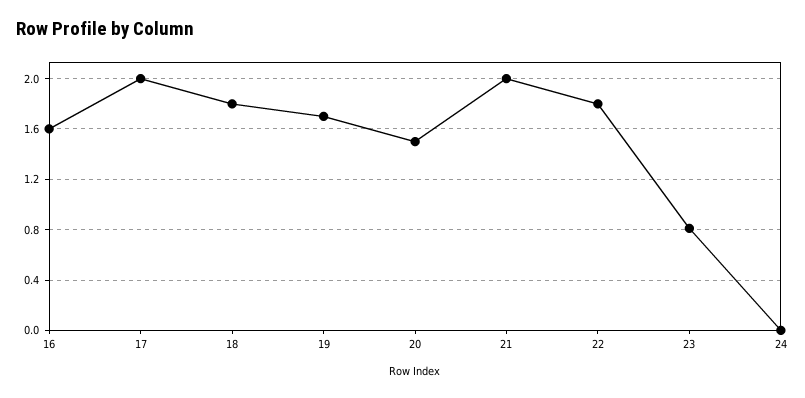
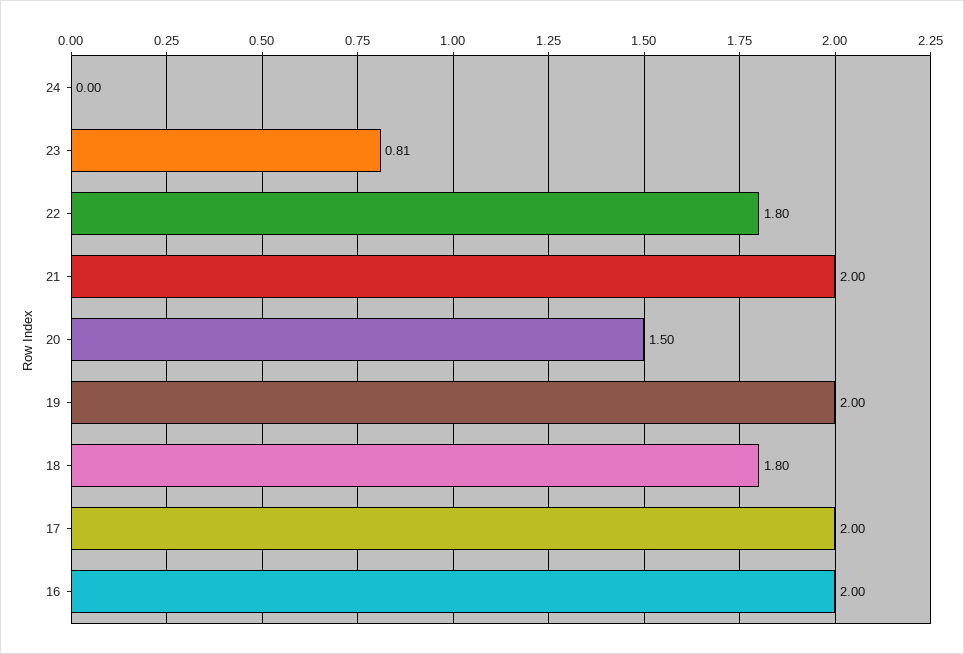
16: 1.6 -> 2
19: 1.7 -> 2

